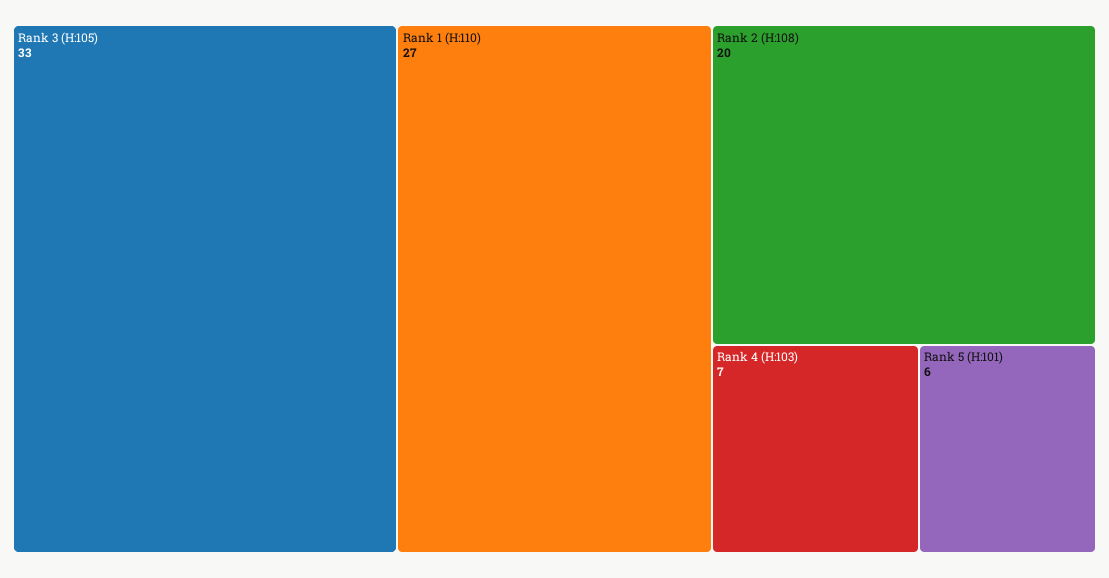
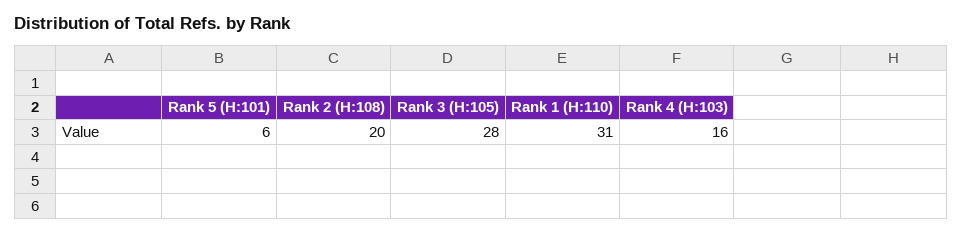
Rank 3 (H:105): 33 -> 28
Rank 1 (H:110): 27 -> 31
Rank 4 (H:103): 7 -> 16

